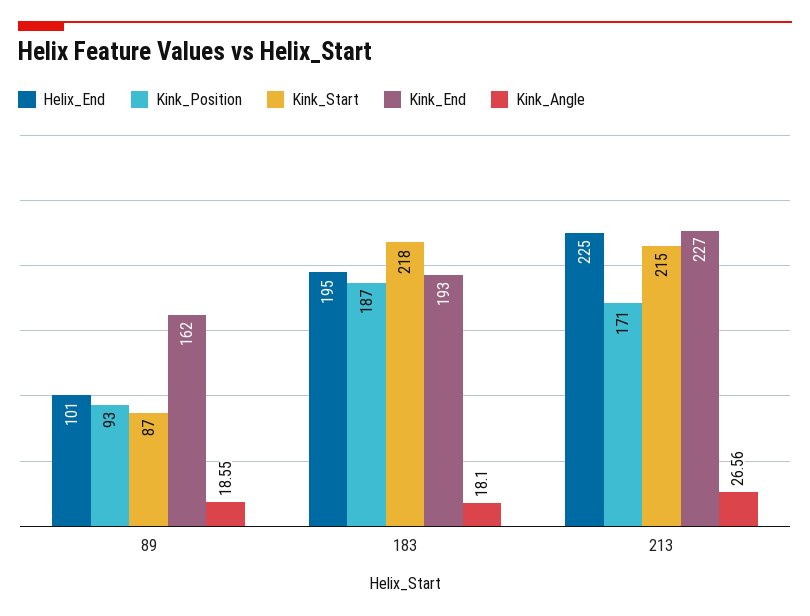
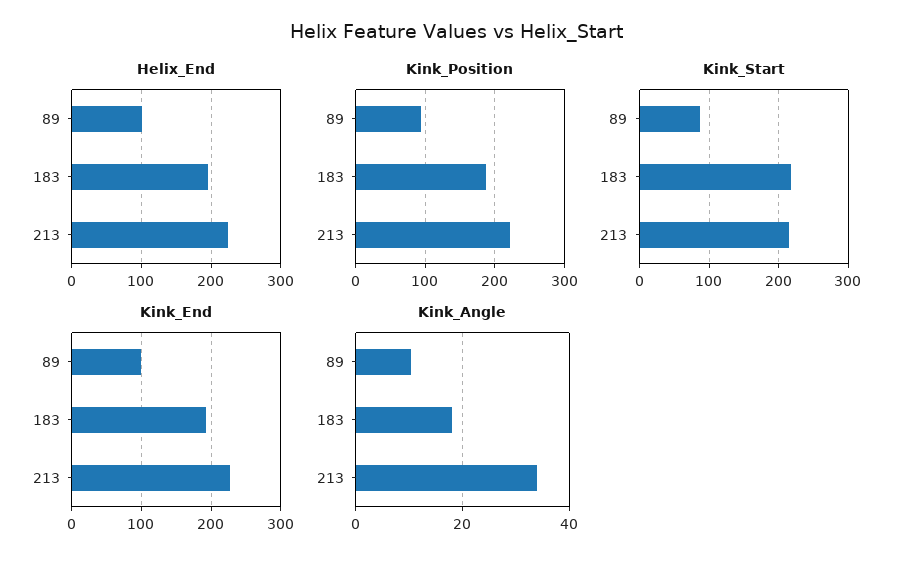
Kink_End, 89: 162 -> 100
Kink_Angle, 89: 18.55 -> 10
Kink_Position, 213: 171 -> 220
Kink_Angle, 213: 26.56 -> 34

